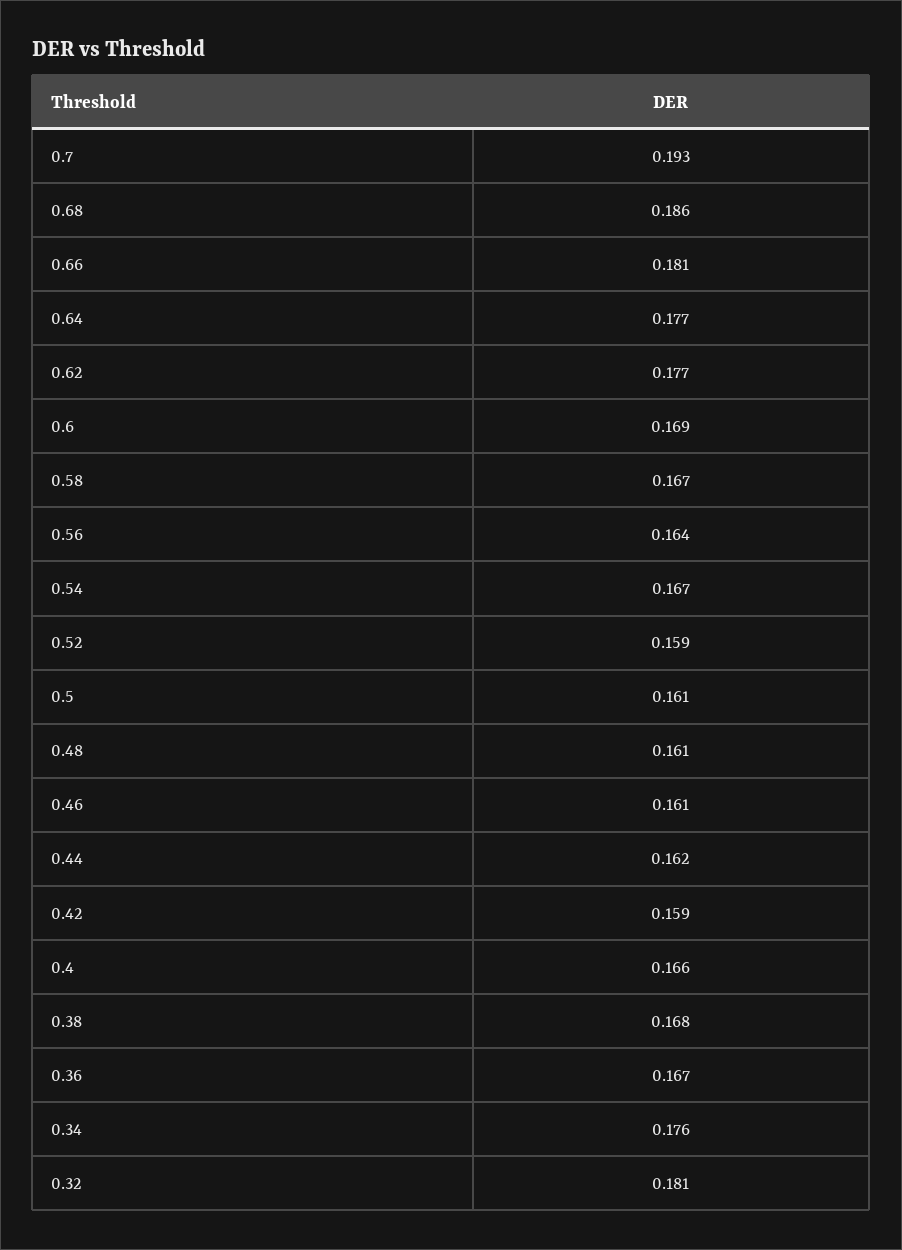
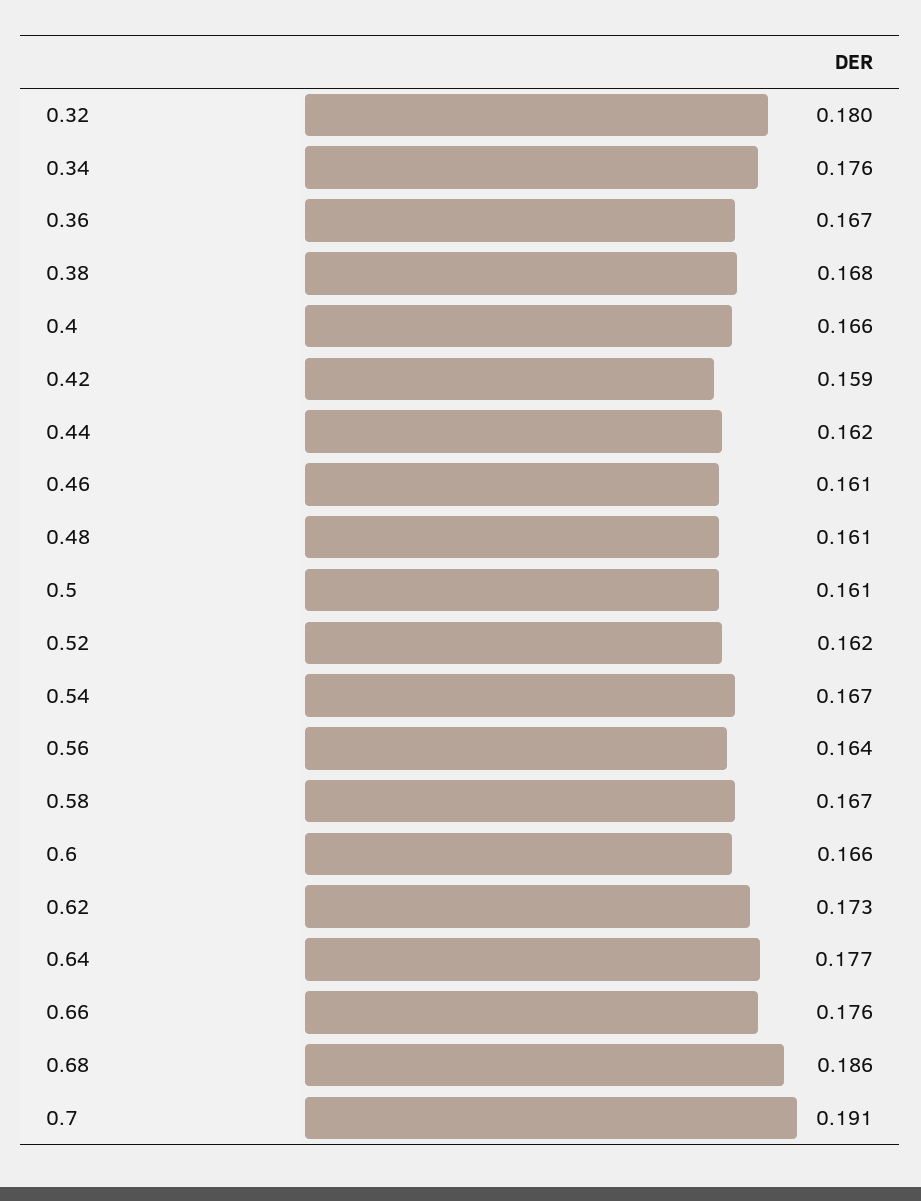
0.7: 0.193 -> 0.191
0.66: 0.181 -> 0.176
0.62: 0.177 -> 0.173
0.6: 0.169 -> 0.166
0.52: 0.159 -> 0.162
0.32: 0.181 -> 0.18

